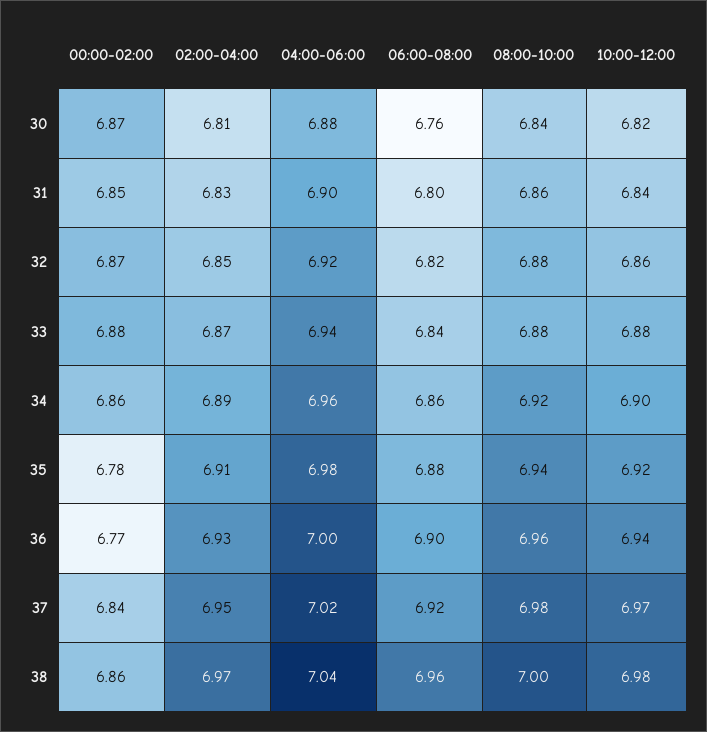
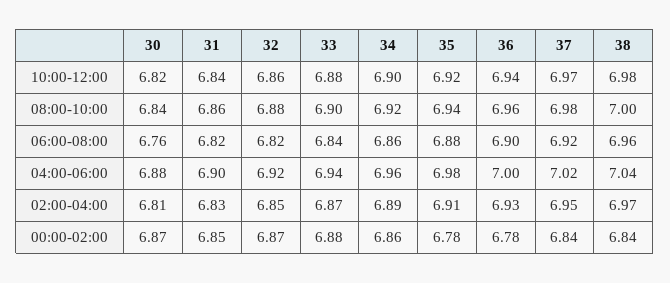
06:00-08:00, 31: 6.8 -> 6.82
08:00-10:00, 33: 6.88 -> 6.9
00:00-02:00, 36: 6.77 -> 6.78
00:00-02:00, 38: 6.86 -> 6.84

